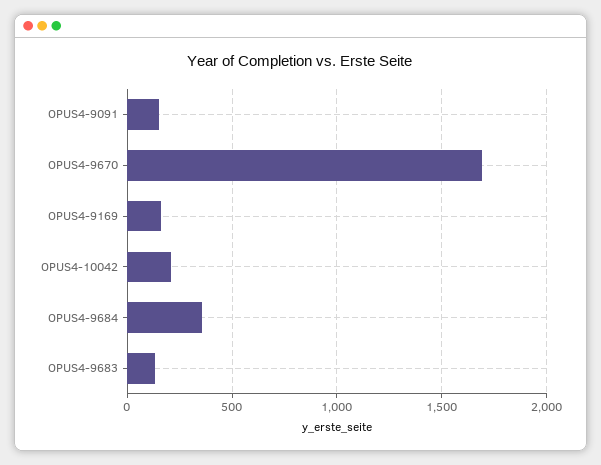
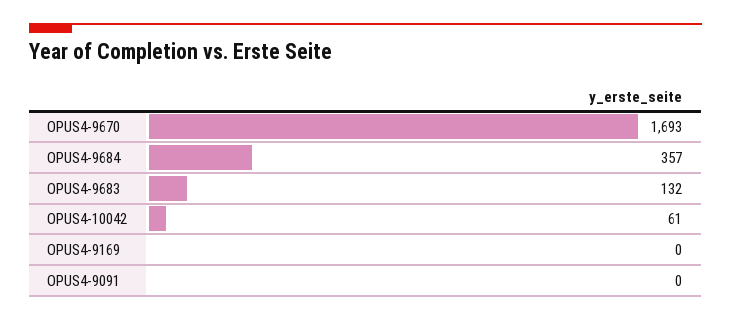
OPUS4-9091: 150 -> 0
OPUS4-9169: 150 -> 0
OPUS4-10042: 200 -> 61

